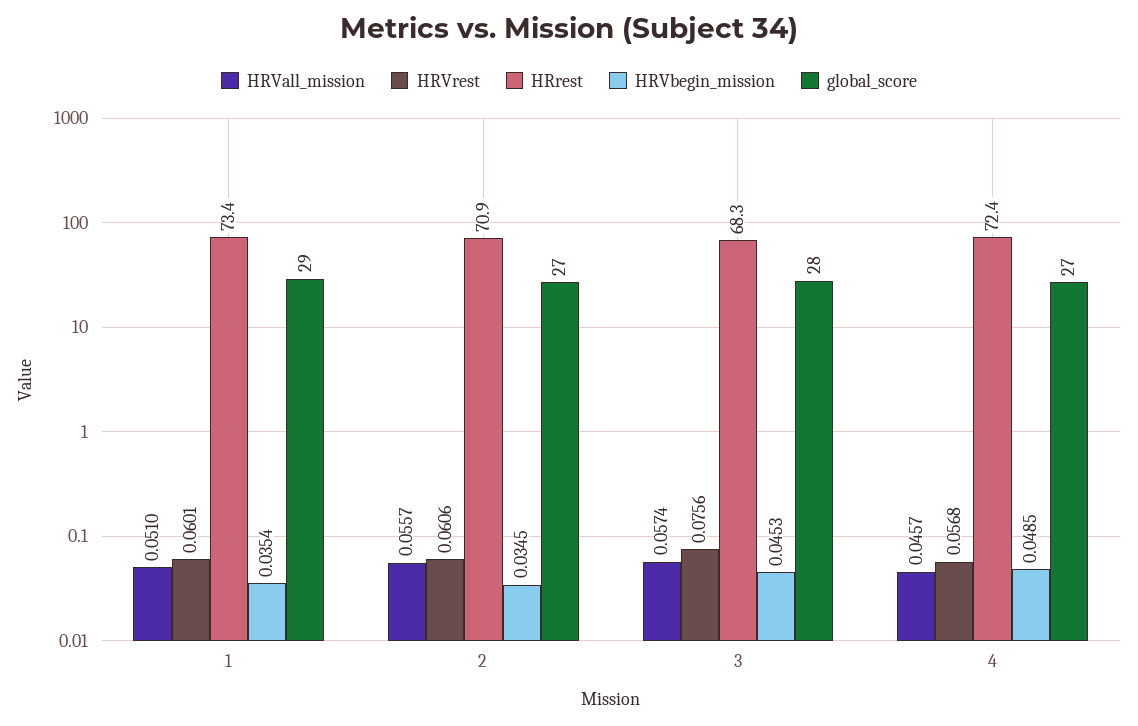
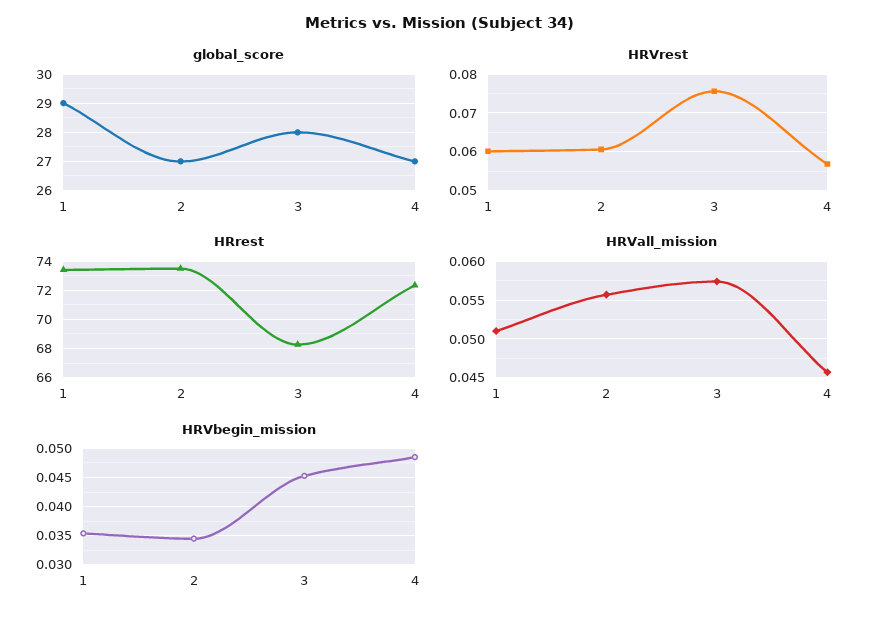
HRrest, 2: 70.9 -> 73.5

